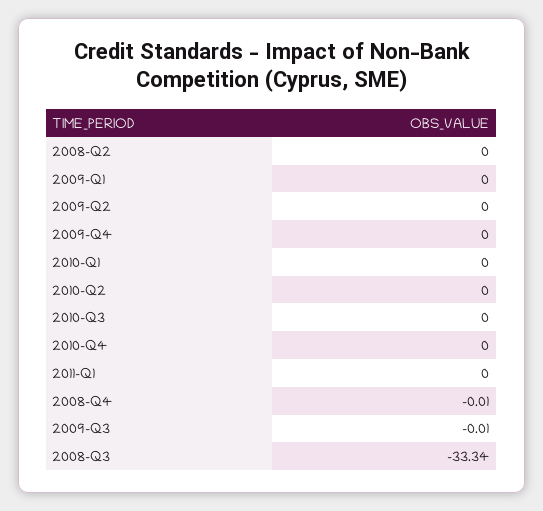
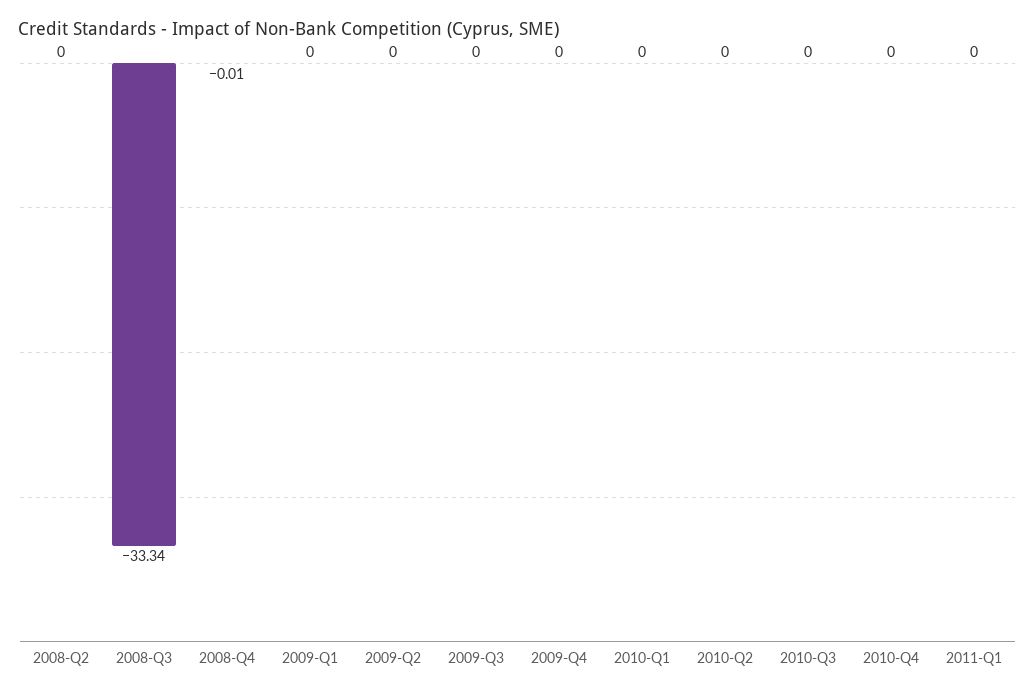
2009-Q3: -0.01 -> 0

